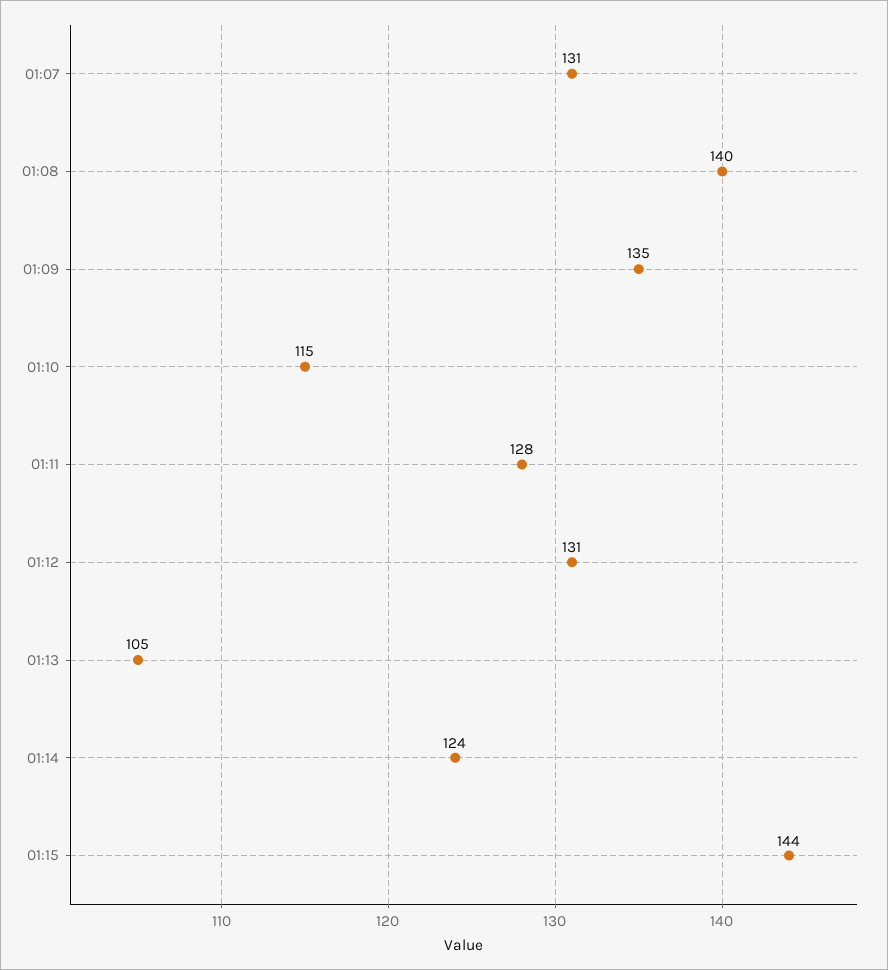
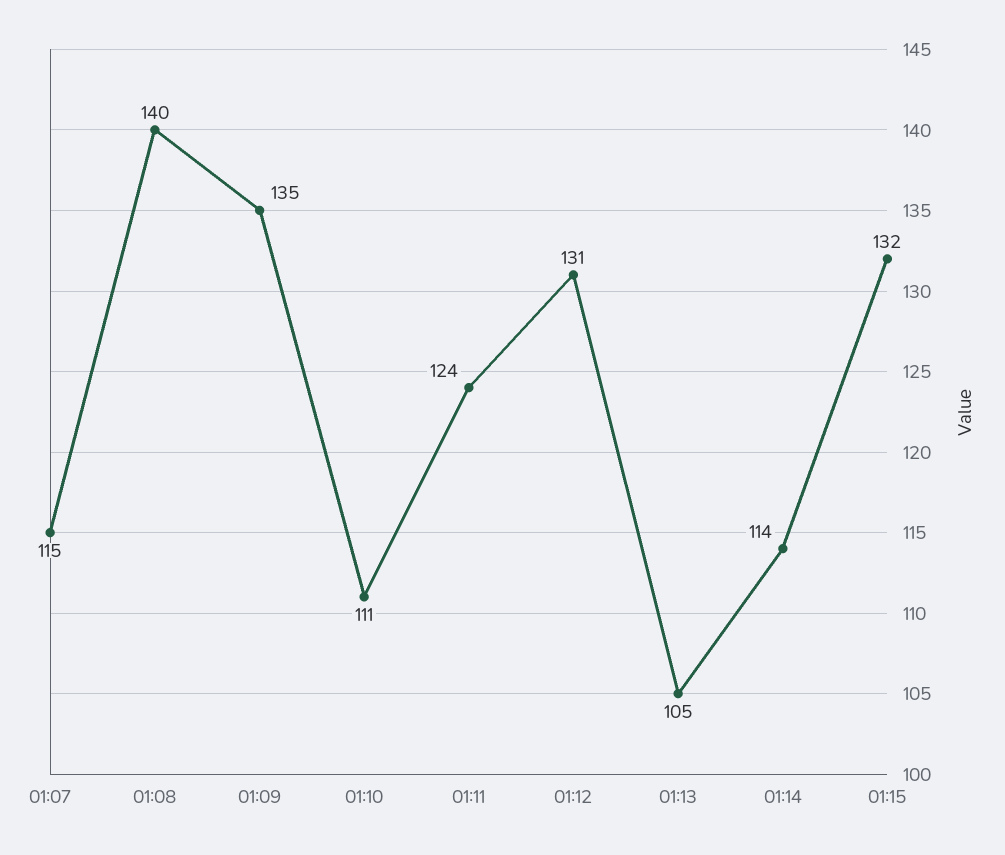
01:07: 131 -> 115
01:10: 115 -> 111
01:11: 128 -> 124
01:14: 124 -> 114
01:15: 144 -> 132

